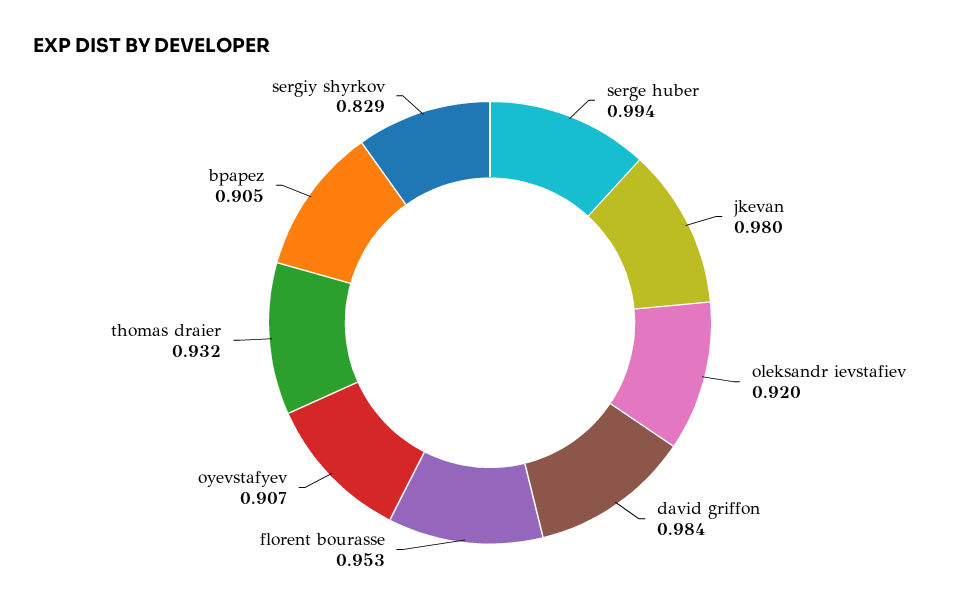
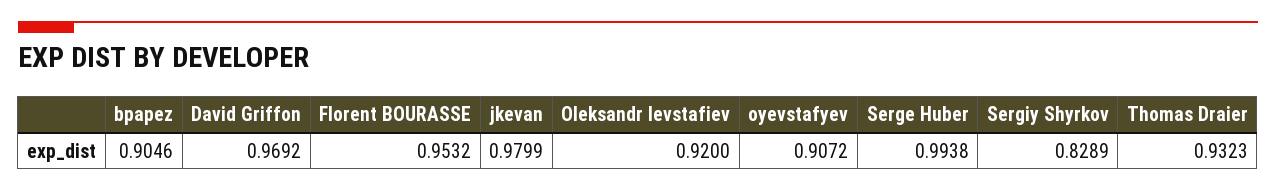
david griffon: 0.984 -> 0.9692

